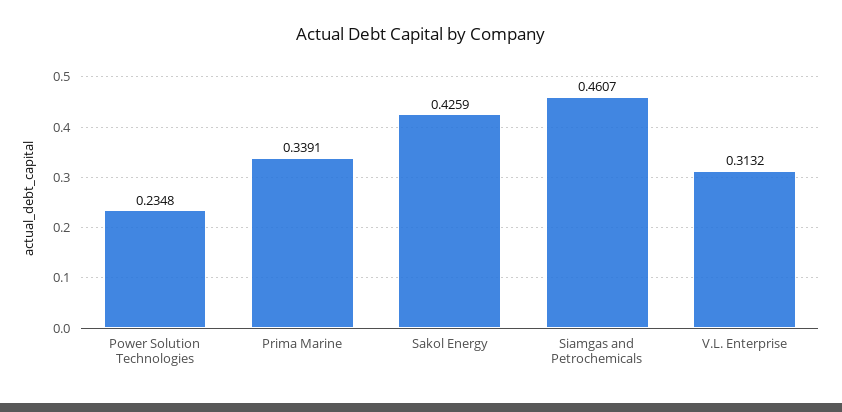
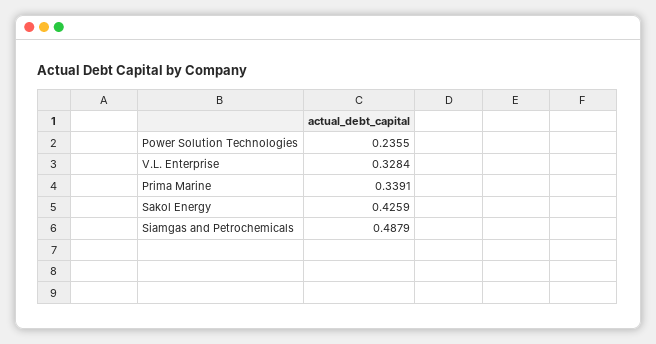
Power Solution Technologies: 0.2348 -> 0.2355
Siamgas and Petrochemicals: 0.4607 -> 0.4879
V.L. Enterprise: 0.3132 -> 0.3284

